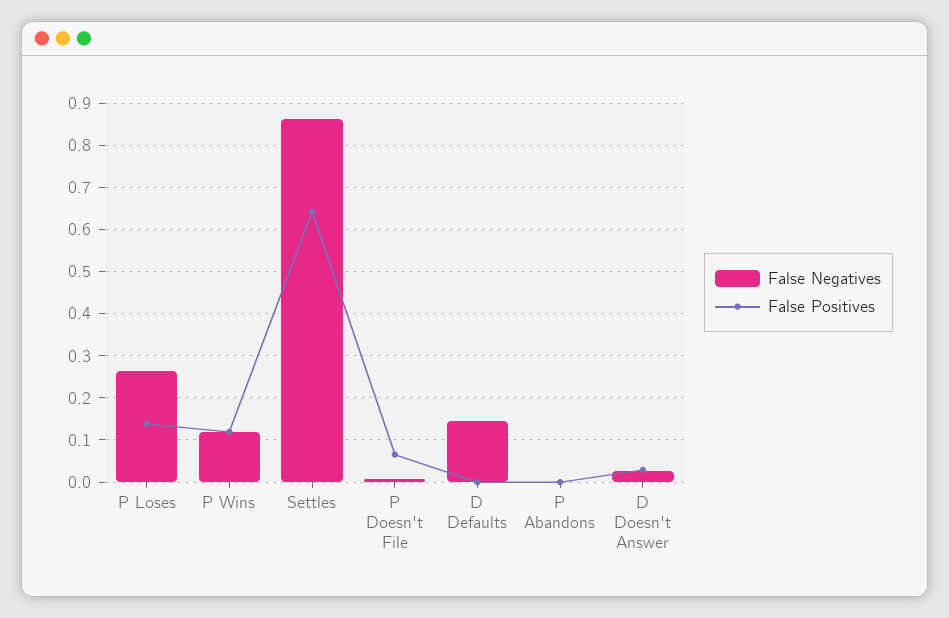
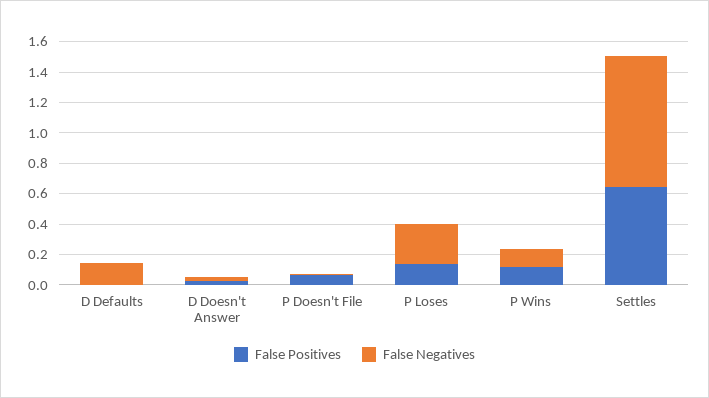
False Negatives, P Abandons: 0 -> none
False Positives, P Abandons: 0 -> none

